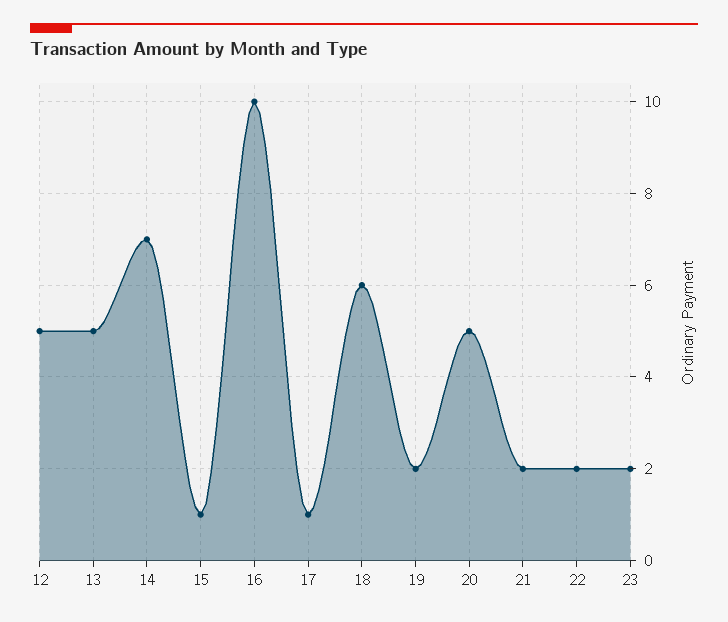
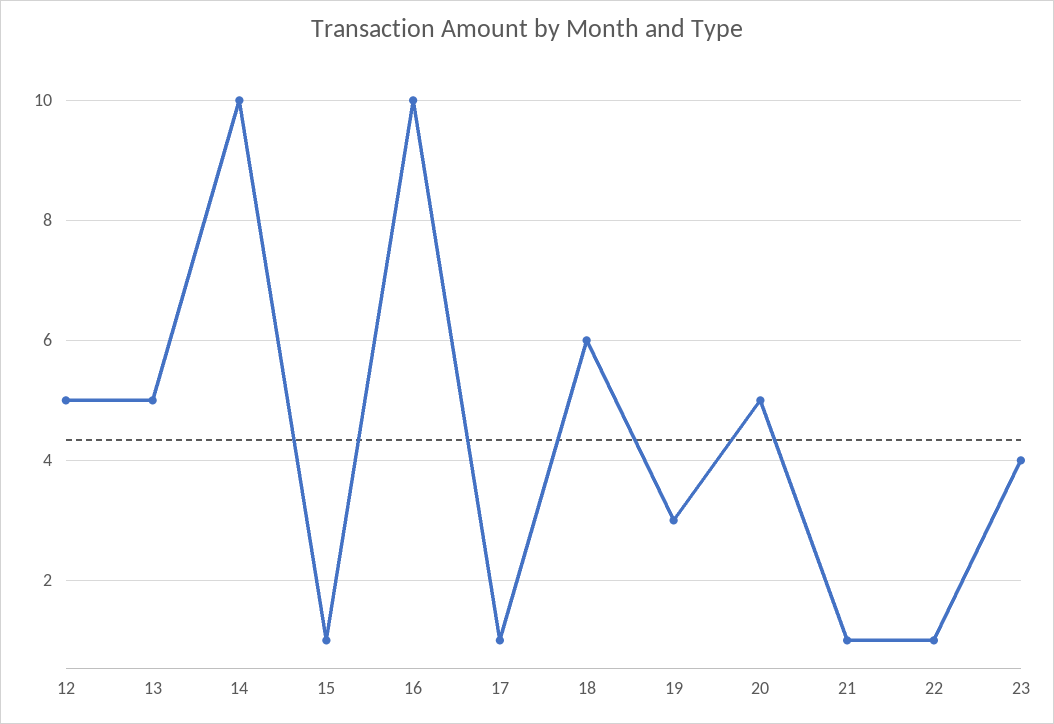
14: 7 -> 10
19: 2 -> 3
21: 2 -> 1
22: 2 -> 1
23: 2 -> 4

